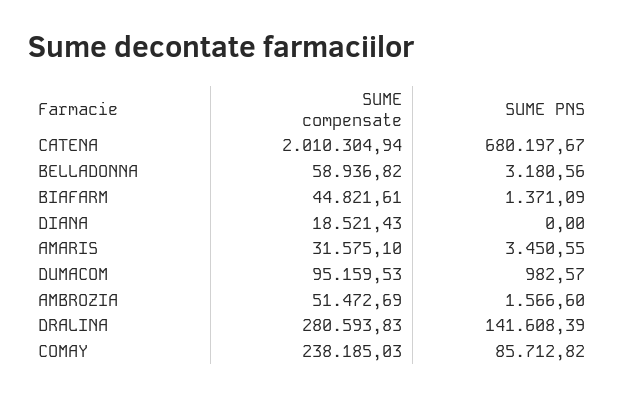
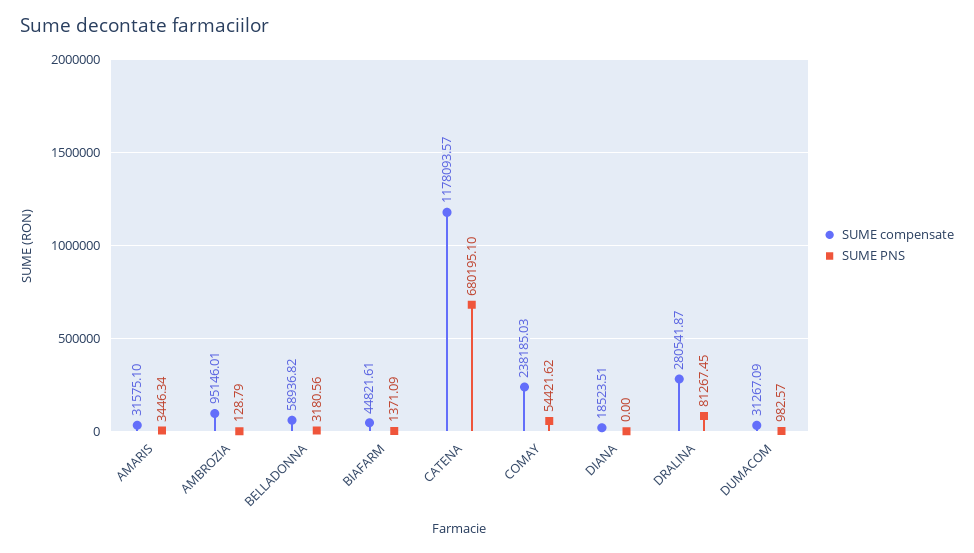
SUME compensate, CATENA: 2010304.94 -> 1178093.57
SUME PNS, CATENA: 680197.67 -> 680195.1
SUME compensate, DIANA: 18521.43 -> 18523.51
SUME PNS, AMARIS: 3450.55 -> 3446.34
SUME compensate, DUMACOM: 95159.53 -> 31267.09
SUME compensate, AMBROZIA: 51472.69 -> 95146.01
SUME PNS, AMBROZIA: 1566.6 -> 128.79
SUME compensate, DRALINA: 280593.83 -> 280541.87
SUME PNS, DRALINA: 141608.39 -> 81267.45
SUME PNS, COMAY: 85712.82 -> 54421.62

